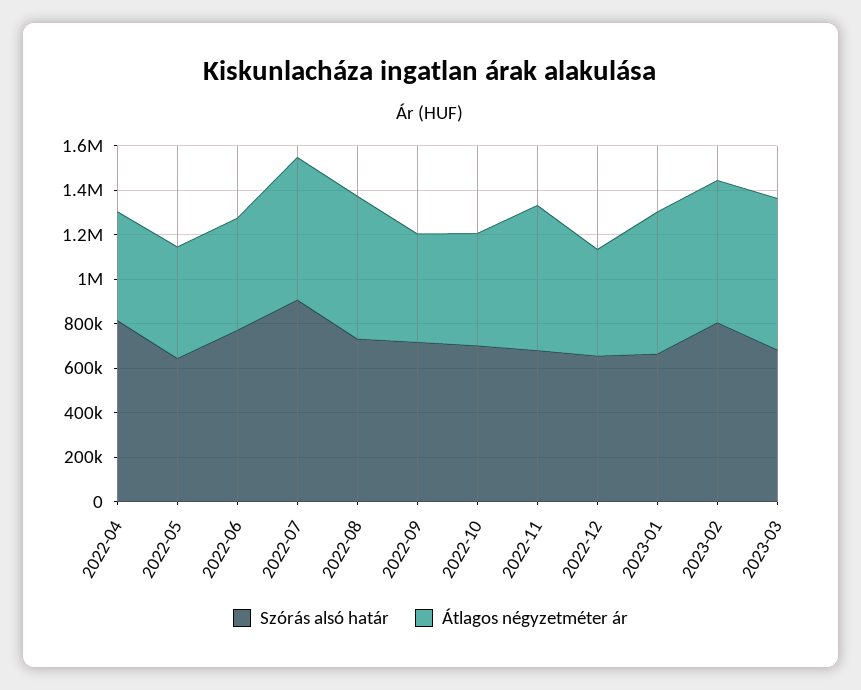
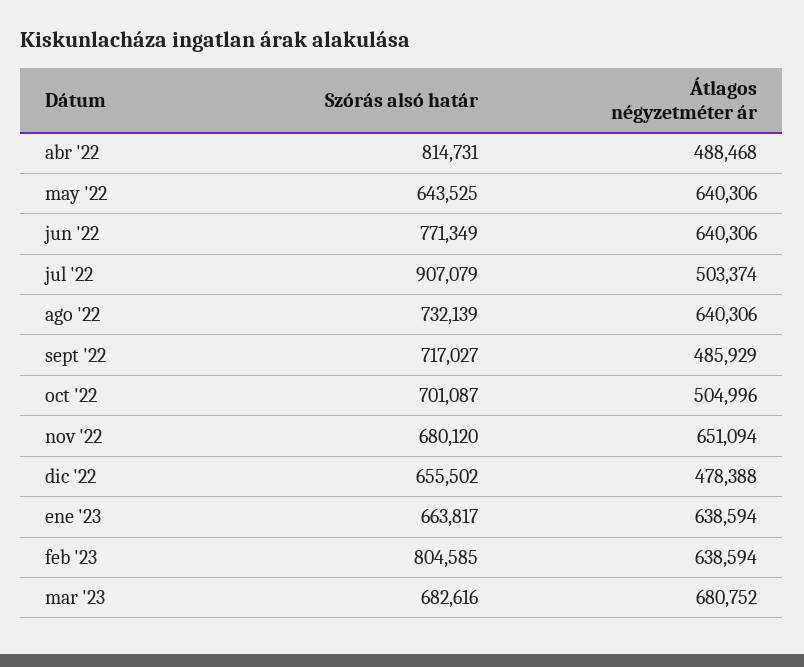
Átlagos négyzetméter ár, 2022-05: 500000 -> 640306
Átlagos négyzetméter ár, 2022-06: 500000 -> 640306
Átlagos négyzetméter ár, 2022-07: 650000 -> 503374

